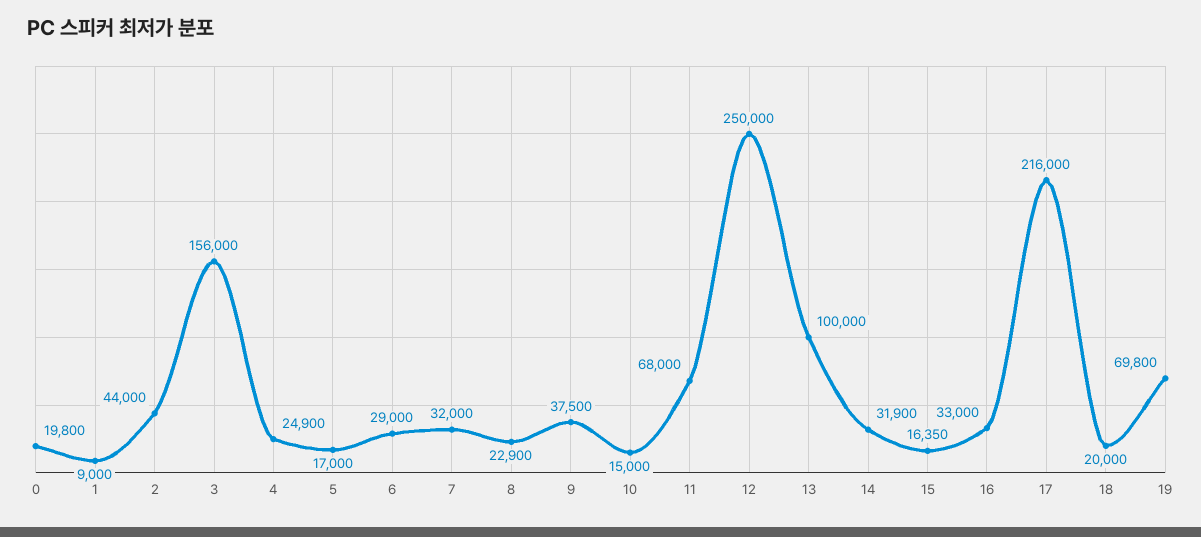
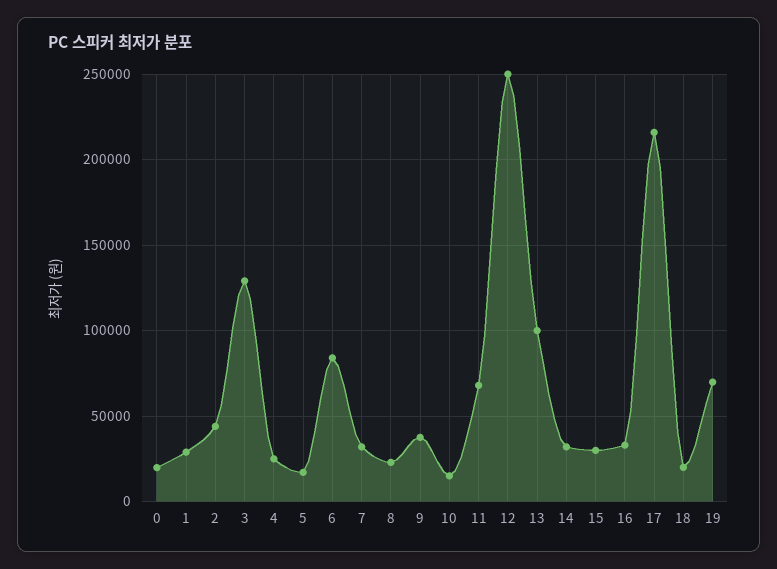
1: 9000 -> 30000
3: 156000 -> 130000
6: 29000 -> 85000
15: 16350 -> 30000

